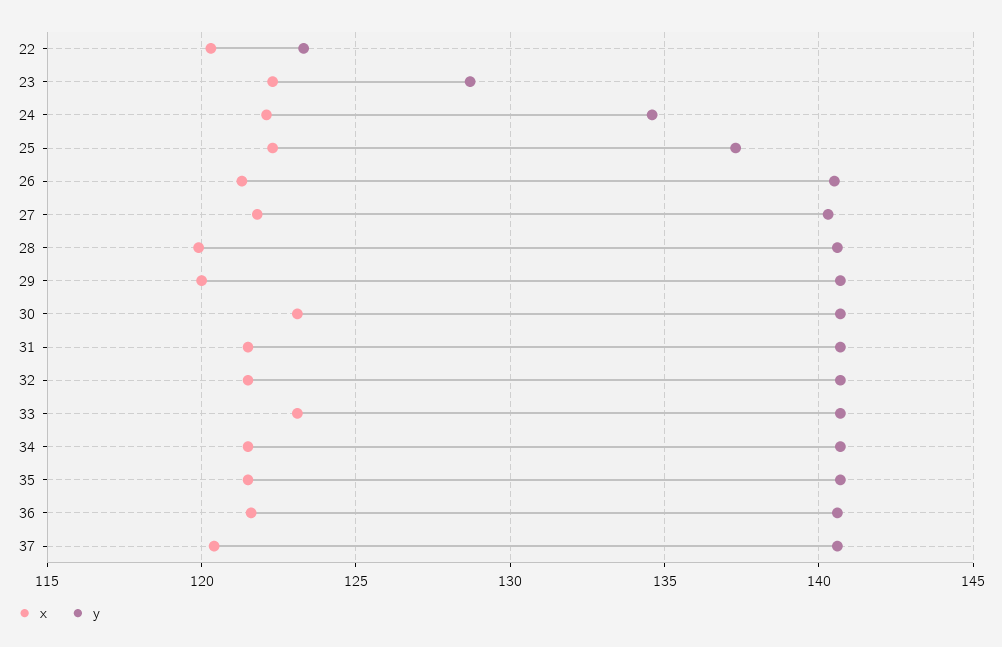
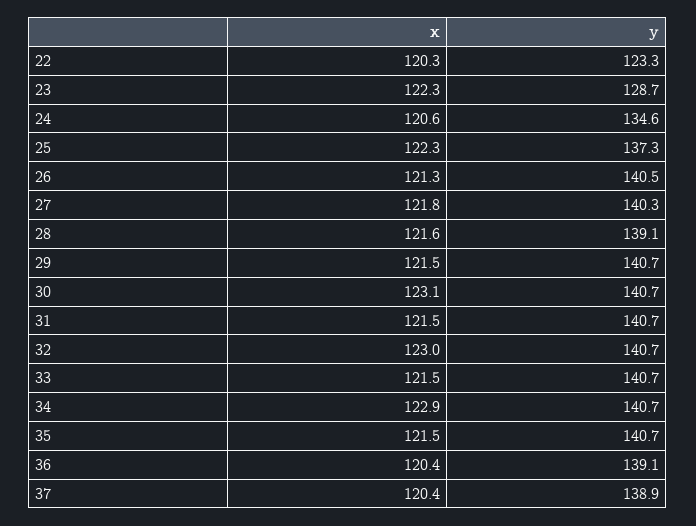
x, 24: 122 -> 120.6
x, 28: 120 -> 121.6
y, 28: 140.5 -> 139.1
x, 29: 120 -> 121.5
x, 32: 121.5 -> 123
x, 33: 123 -> 121.5
x, 34: 121.5 -> 122.9
x, 36: 121.5 -> 120.4
y, 36: 140.5 -> 139.1
y, 37: 140.5 -> 138.9

